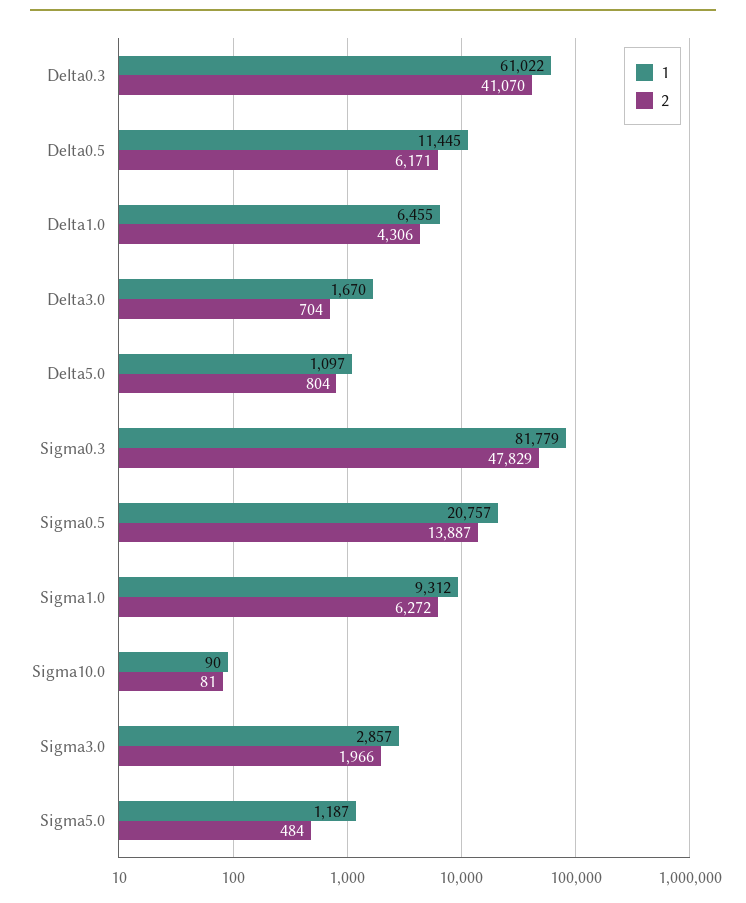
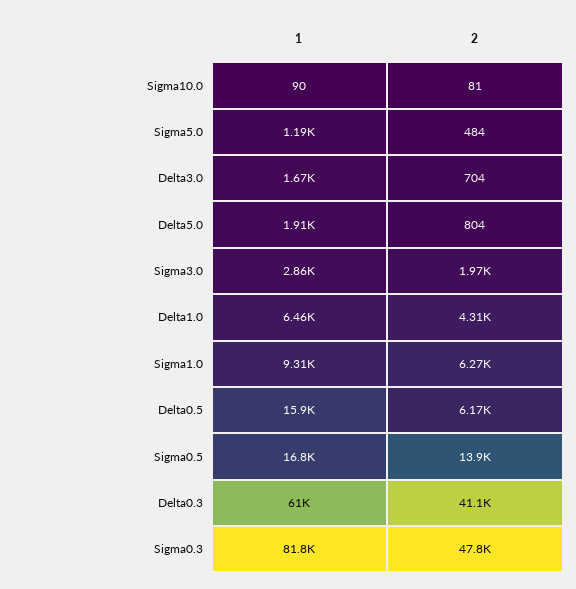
1, Delta0.5: 11445 -> 15900
1, Delta5.0: 1097 -> 1910
1, Sigma0.5: 20757 -> 16800

